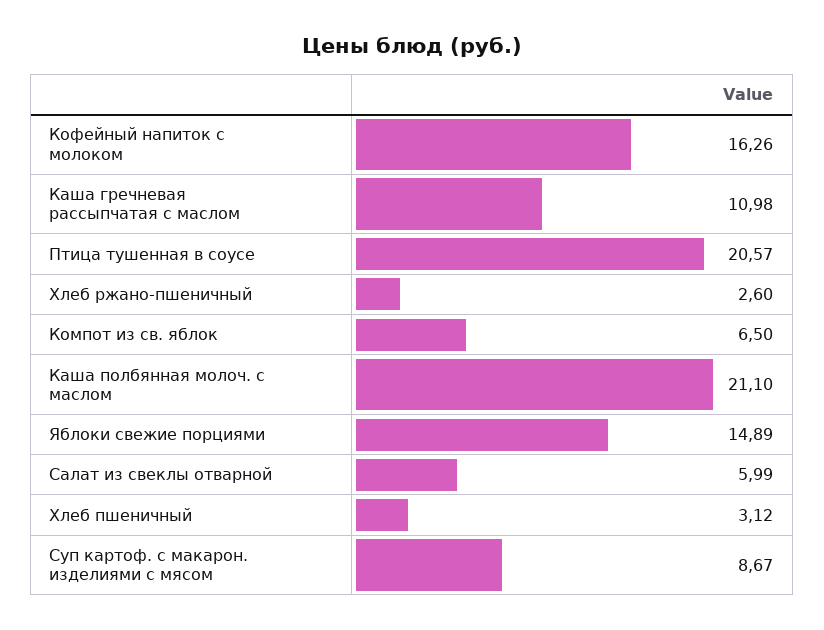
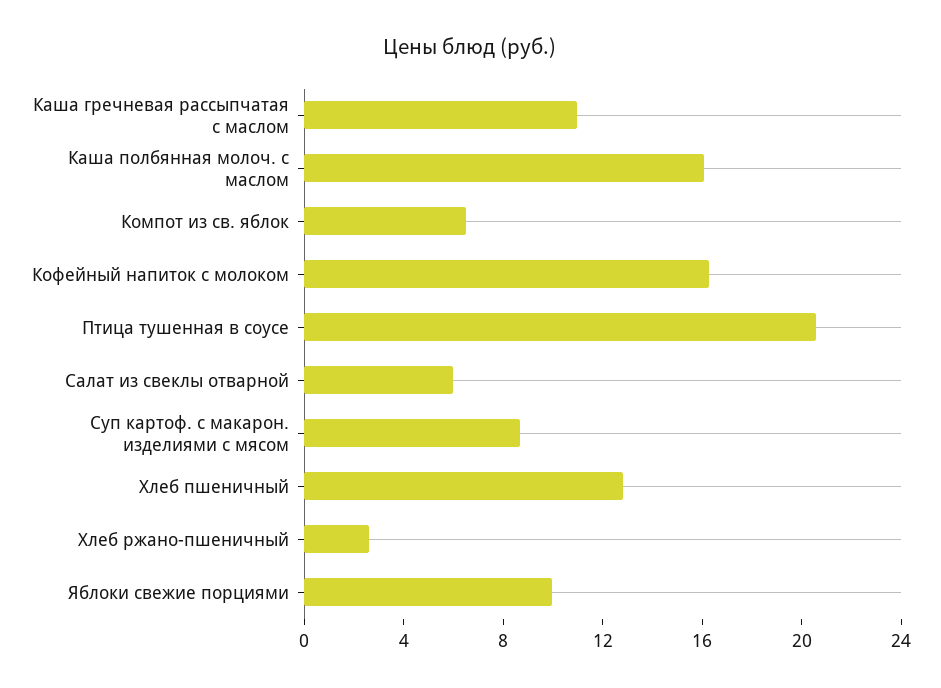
Каша полбянная молоч. с маслом: 21.1 -> 16
Яблоки свежие порциями: 14.89 -> 10
Хлеб пшеничный: 3.12 -> 13

